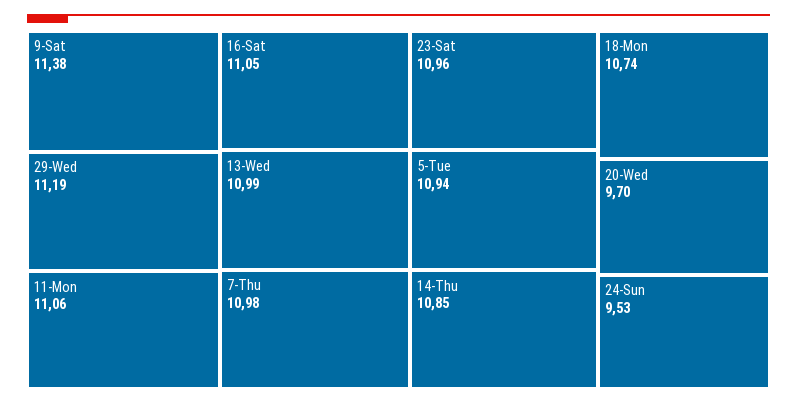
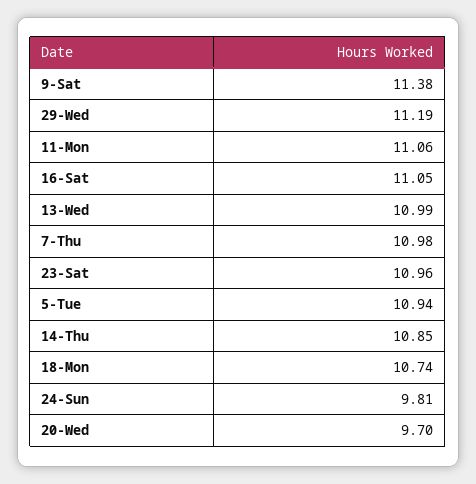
24-Sun: 9.53 -> 9.81

